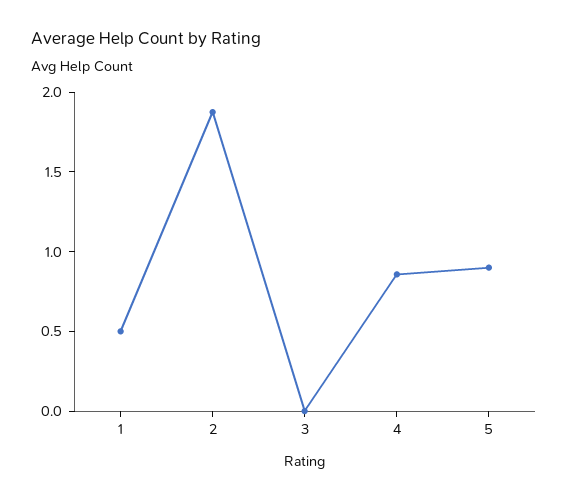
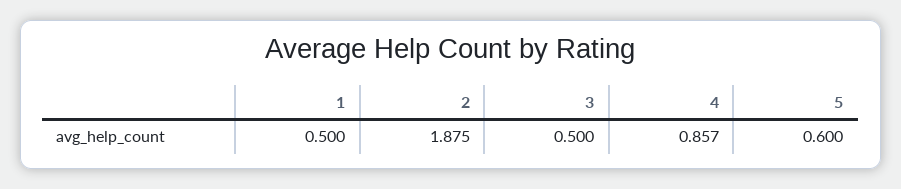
3: 0 -> 0.5
5: 0.9 -> 0.6

